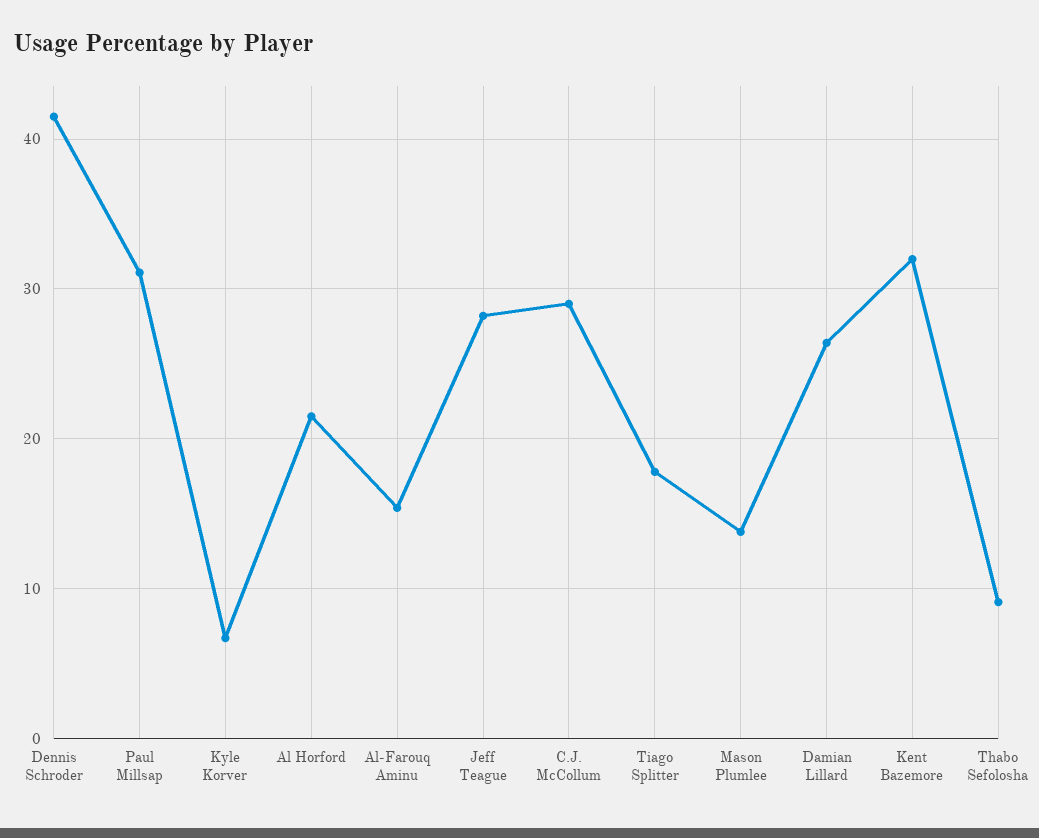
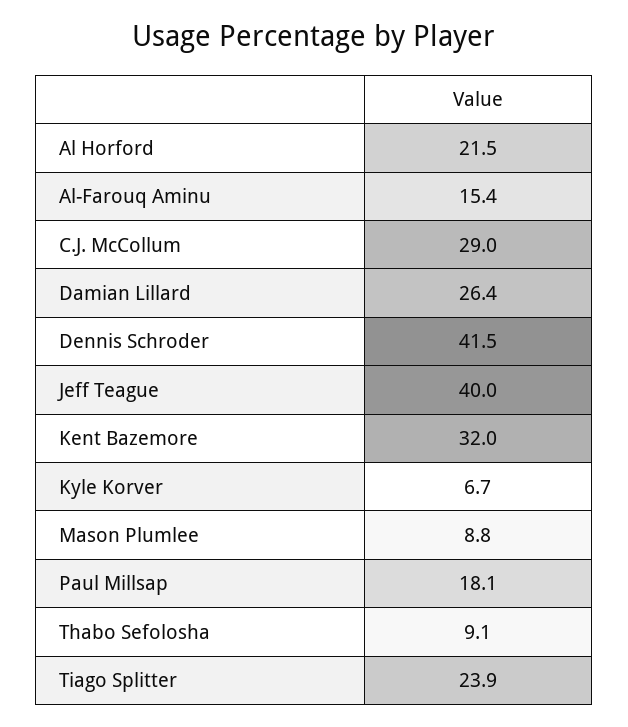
Paul Millsap: 31 -> 18.1
Jeff Teague: 28 -> 40
Tiago Splitter: 18 -> 23.9
Mason Plumlee: 14 -> 8.8

